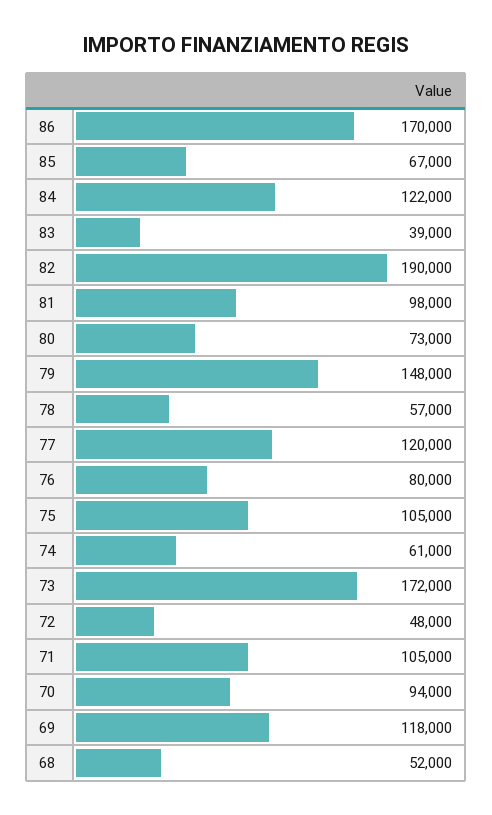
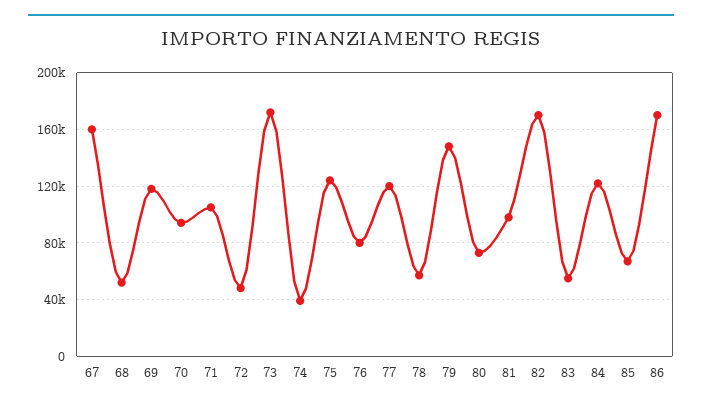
83: 39000 -> 55000
82: 190000 -> 170000
75: 105000 -> 125000
74: 61000 -> 40000
67: none -> 160000

